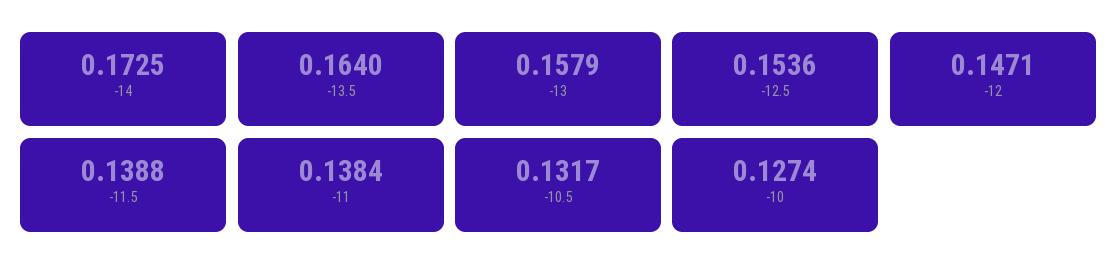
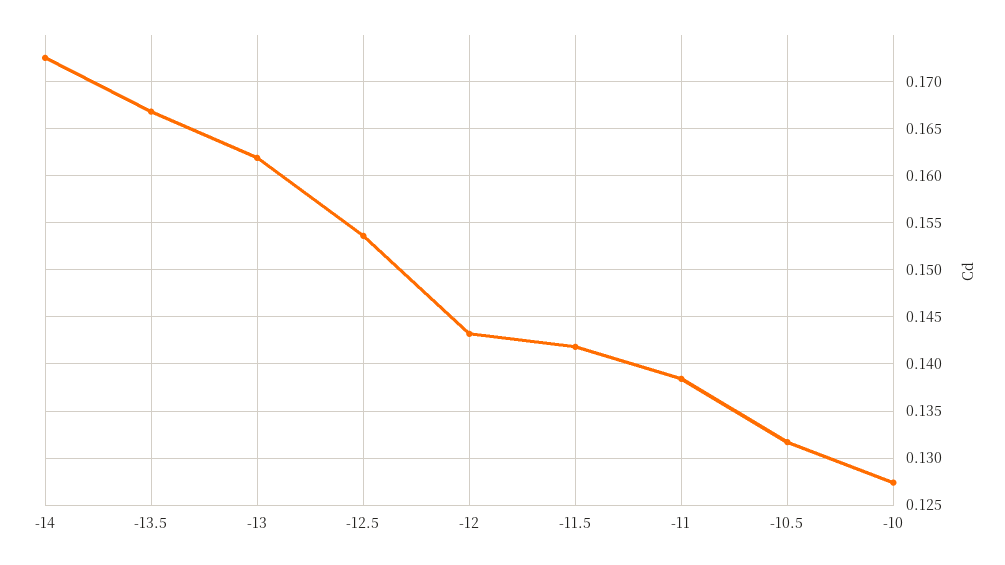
-13.5: 0.164 -> 0.167
-13: 0.1579 -> 0.162
-12: 0.1471 -> 0.143
-11.5: 0.1388 -> 0.142

